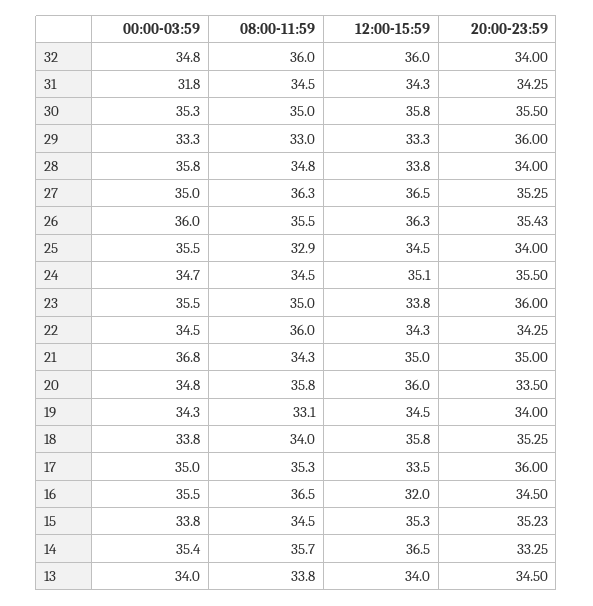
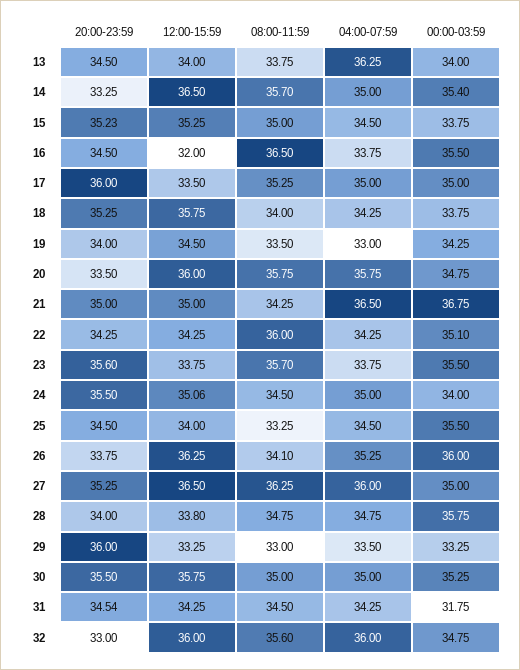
08:00-11:59, 32: 36 -> 35.6
20:00-23:59, 32: 34 -> 33
20:00-23:59, 31: 34.25 -> 34.54
08:00-11:59, 26: 35.5 -> 34.1
20:00-23:59, 26: 35.43 -> 33.75
08:00-11:59, 25: 32.9 -> 33.25
12:00-15:59, 25: 34.5 -> 34
20:00-23:59, 25: 34 -> 34.5
00:00-03:59, 24: 34.7 -> 34
08:00-11:59, 23: 35 -> 35.7
20:00-23:59, 23: 36 -> 35.6
00:00-03:59, 22: 34.5 -> 35.1
08:00-11:59, 19: 33.1 -> 33.5
08:00-11:59, 15: 34.5 -> 35
04:00-07:59, 13: none -> 36.25
04:00-07:59, 14: none -> 35
04:00-07:59, 15: none -> 34.5
04:00-07:59, 16: none -> 33.75
04:00-07:59, 17: none -> 35
04:00-07:59, 18: none -> 34.25
04:00-07:59, 19: none -> 33
04:00-07:59, 20: none -> 35.75
04:00-07:59, 21: none -> 36.5
04:00-07:59, 22: none -> 34.25
04:00-07:59, 23: none -> 33.75
04:00-07:59, 24: none -> 35
04:00-07:59, 25: none -> 34.5
04:00-07:59, 26: none -> 35.25
04:00-07:59, 27: none -> 36
04:00-07:59, 28: none -> 34.75
04:00-07:59, 29: none -> 33.5
04:00-07:59, 30: none -> 35
04:00-07:59, 31: none -> 34.25
04:00-07:59, 32: none -> 36

